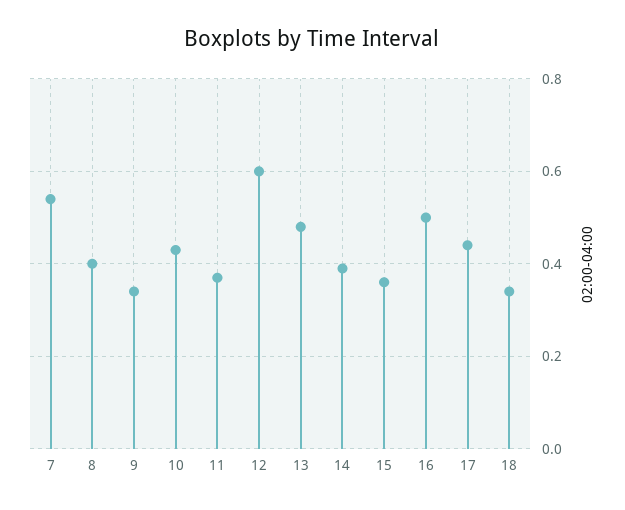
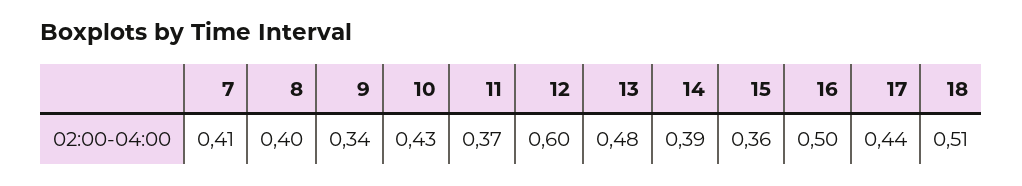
7: 0.55 -> 0.41
18: 0.35 -> 0.51

